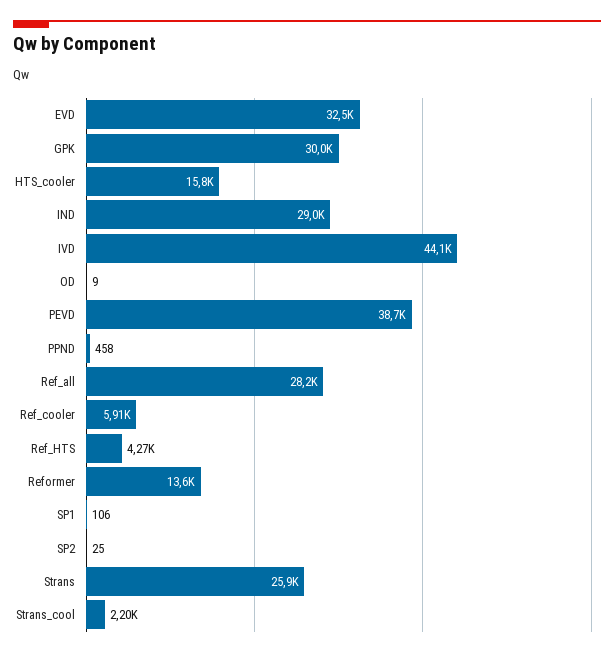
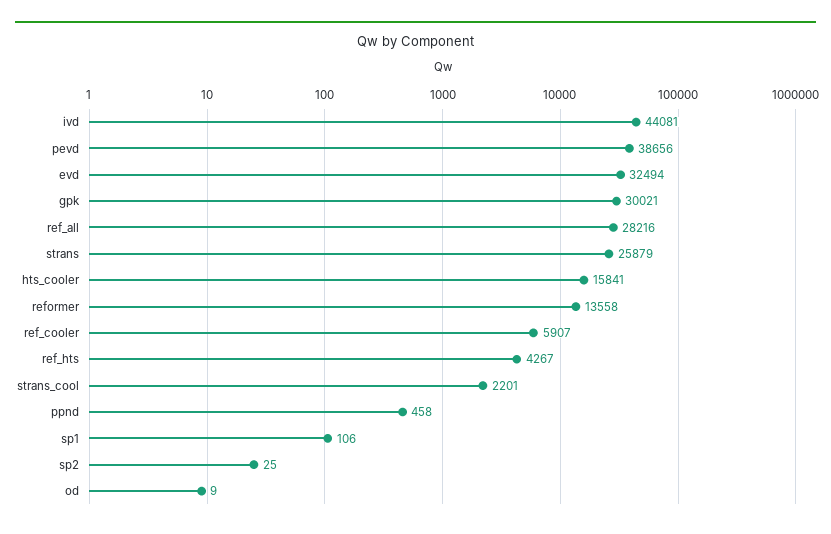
IND: 29000 -> none

